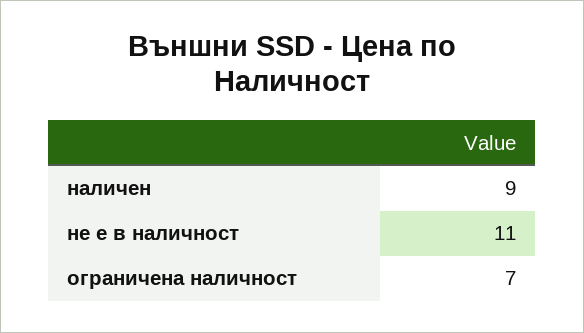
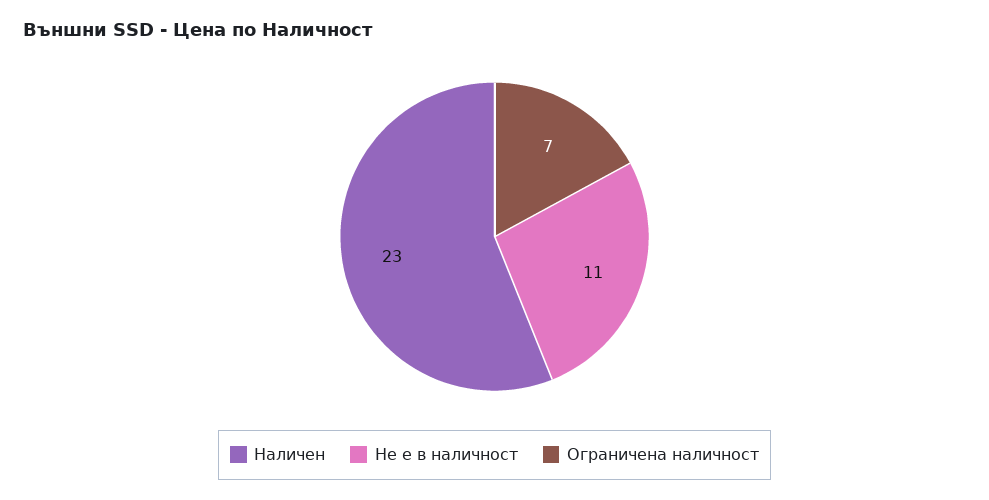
наличен: 9 -> 23

